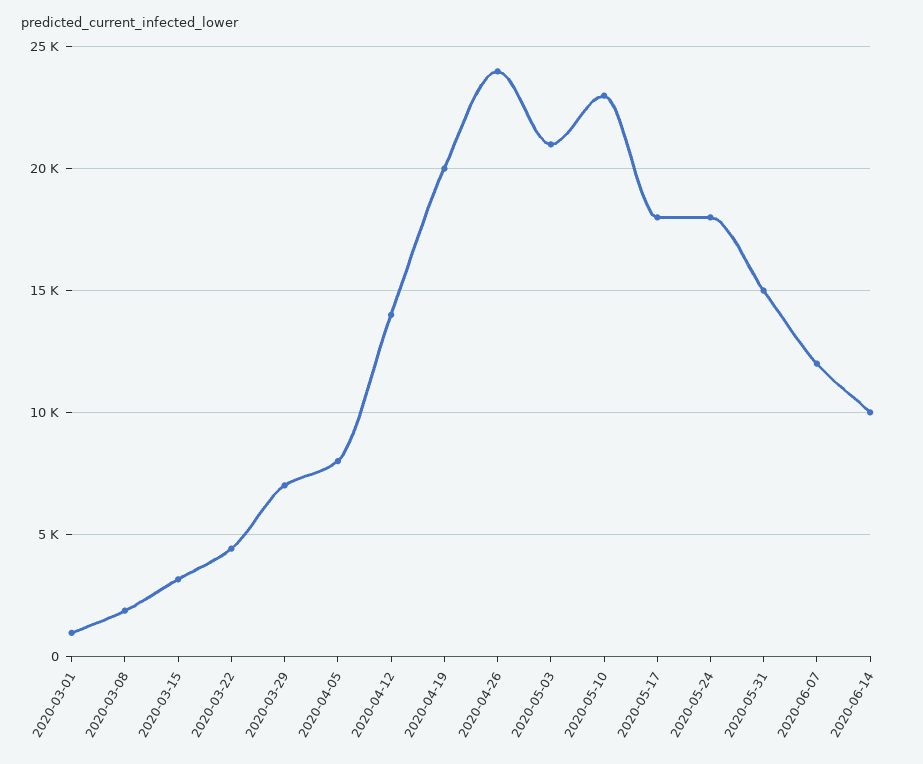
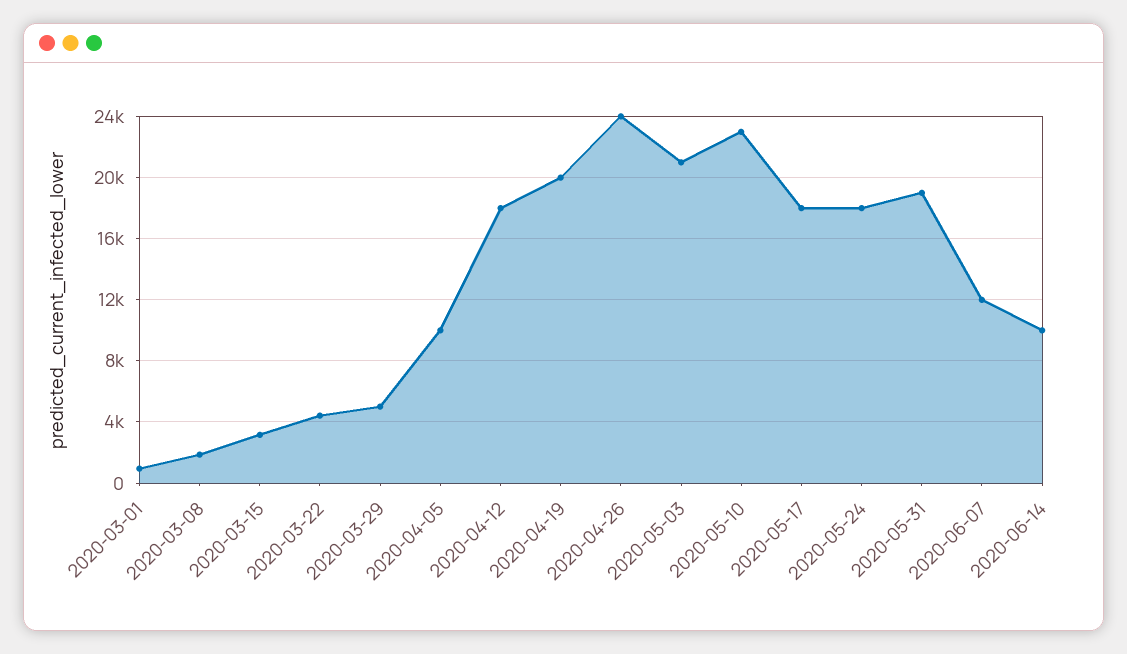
2020-03-29: 7000 -> 5000
2020-04-05: 8000 -> 10000
2020-04-12: 14000 -> 18000
2020-05-31: 15000 -> 19000

